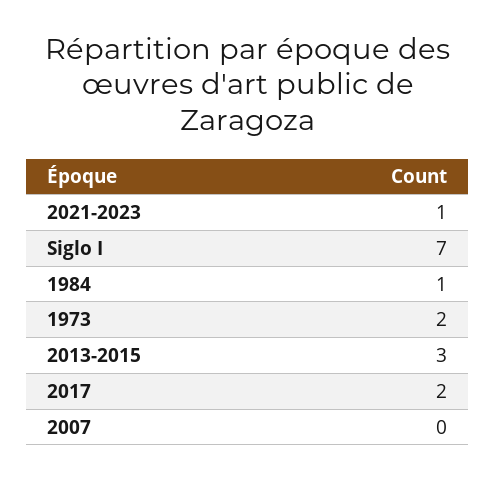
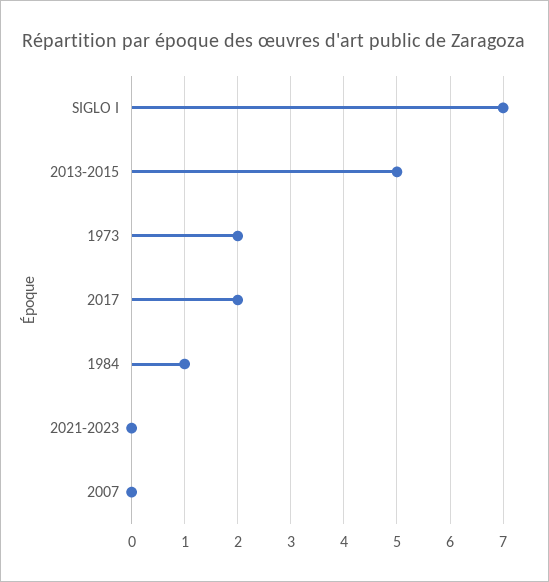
2021-2023: 1 -> 0
2013-2015: 3 -> 5

